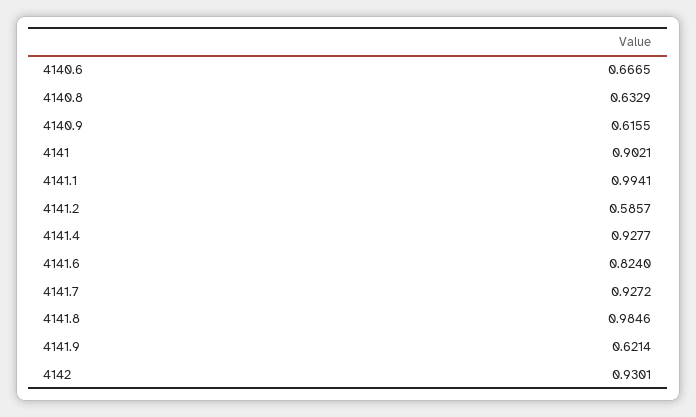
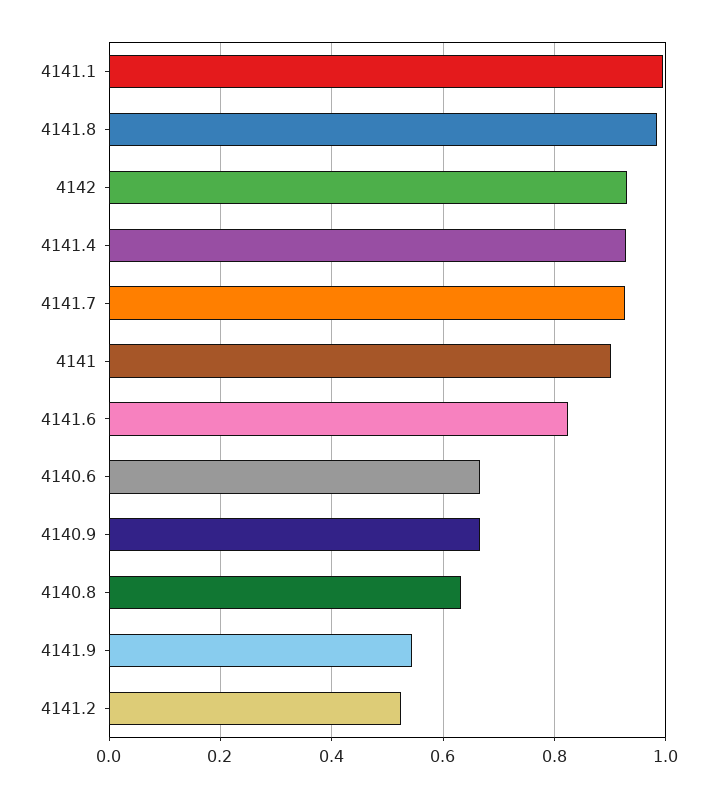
4140.9: 0.6155 -> 0.66
4141.2: 0.5857 -> 0.52
4141.9: 0.6214 -> 0.54

